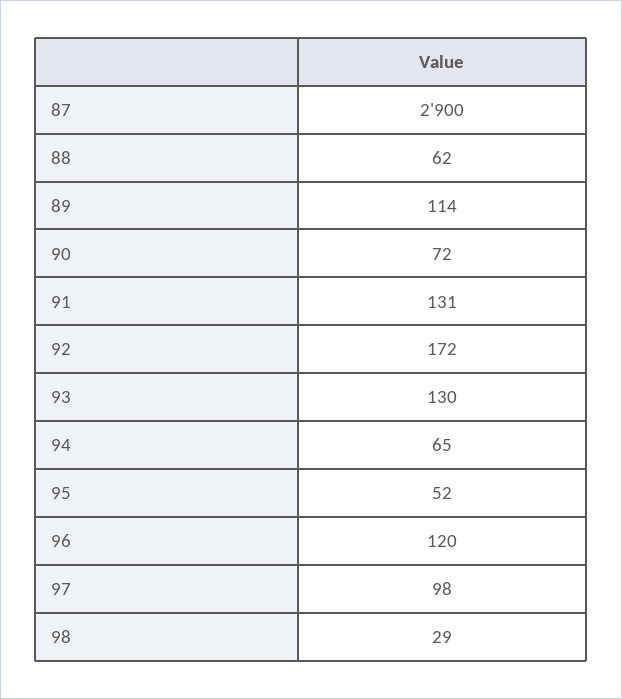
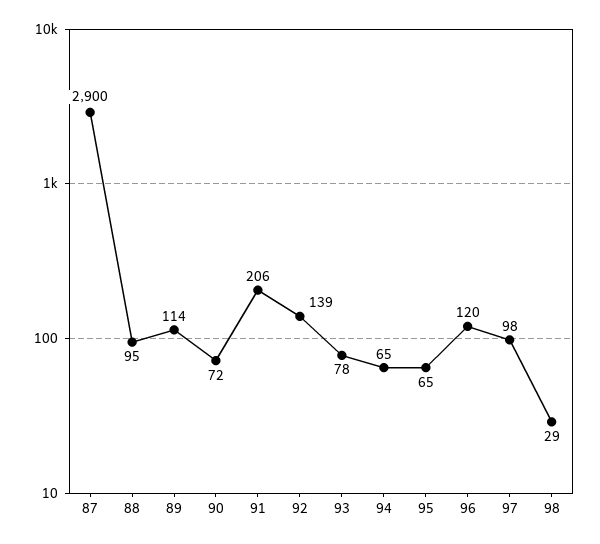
88: 62 -> 95
91: 131 -> 206
92: 172 -> 139
93: 130 -> 78
95: 52 -> 65

